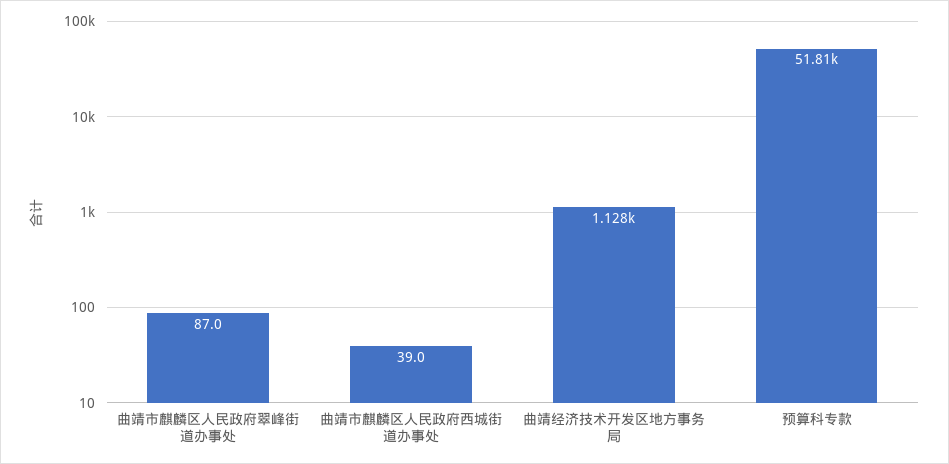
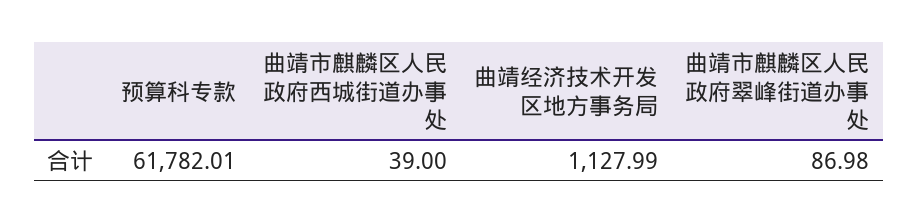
预算科专款: 51810 -> 61782.01

